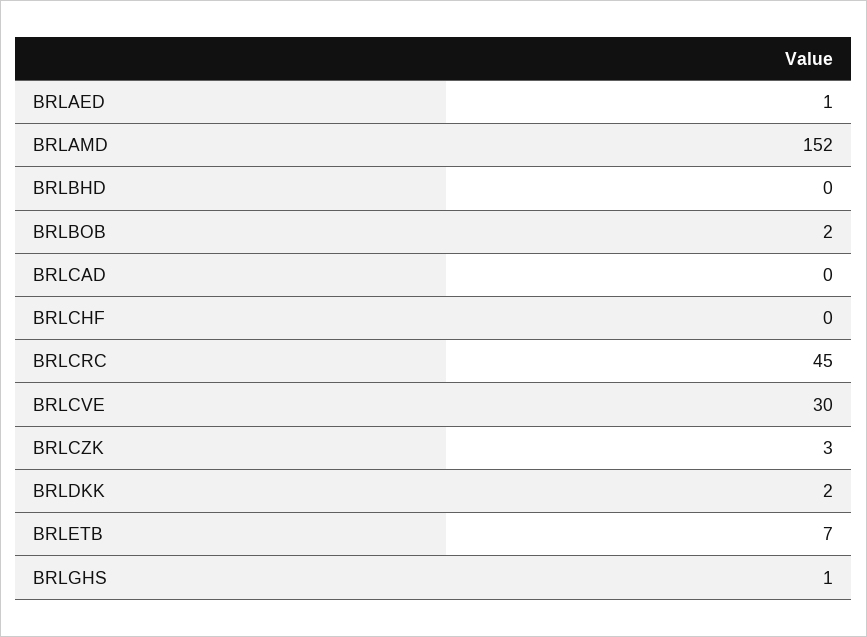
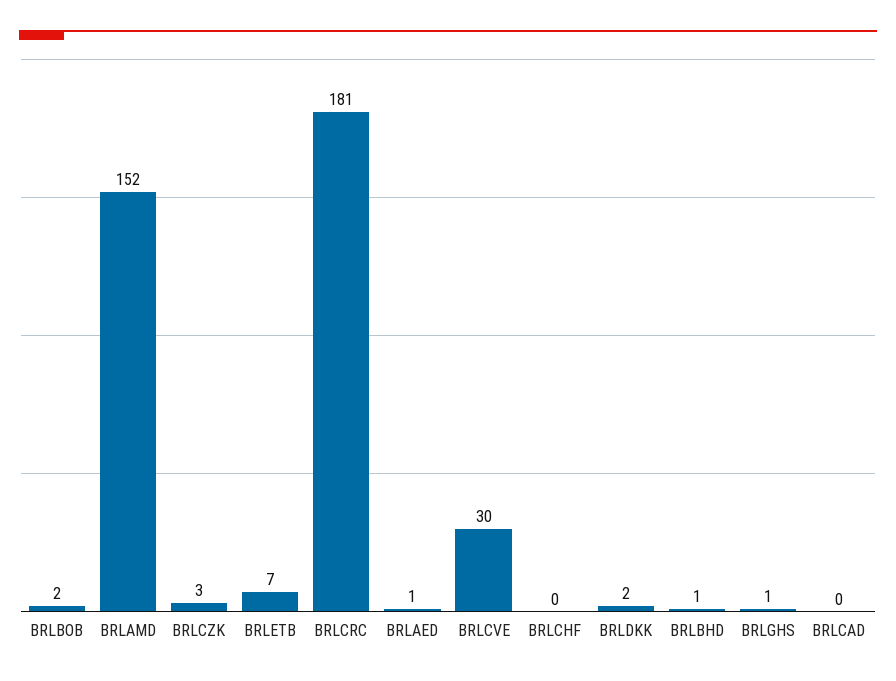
BRLBHD: 0 -> 1
BRLCRC: 45 -> 181

